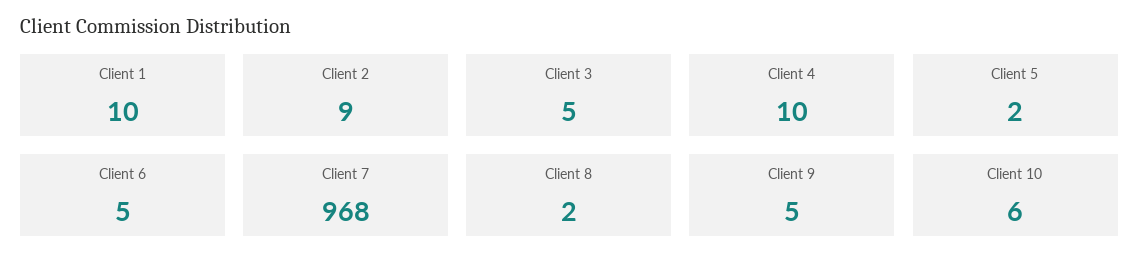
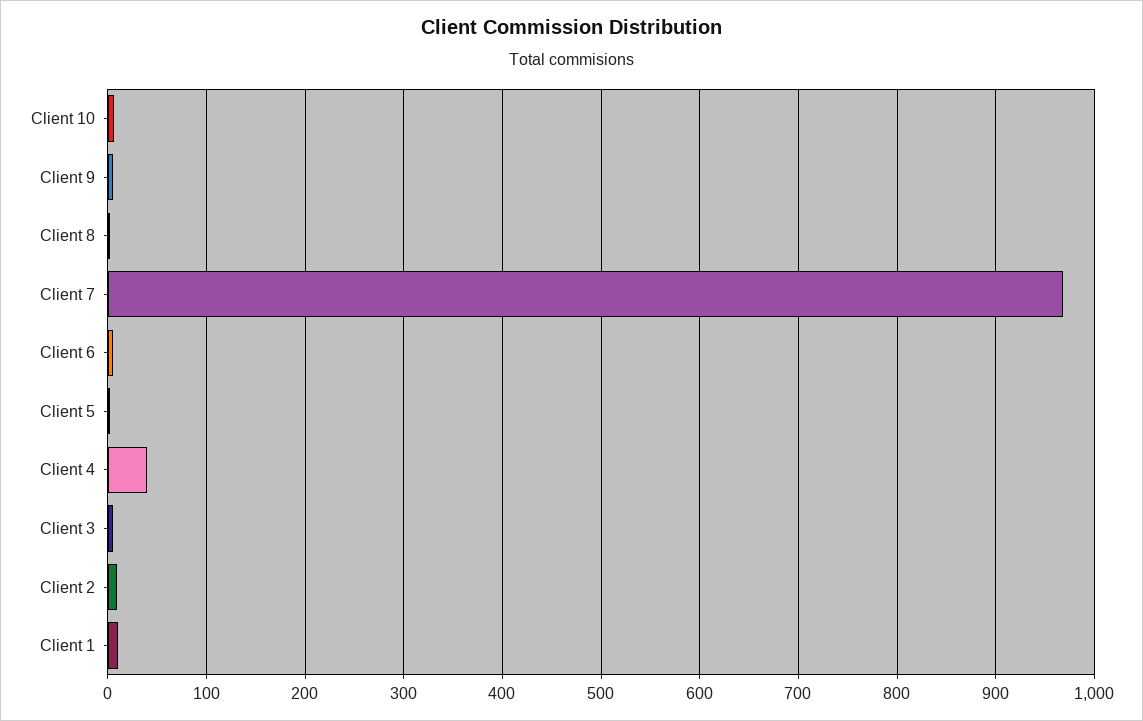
Client 4: 10 -> 40

